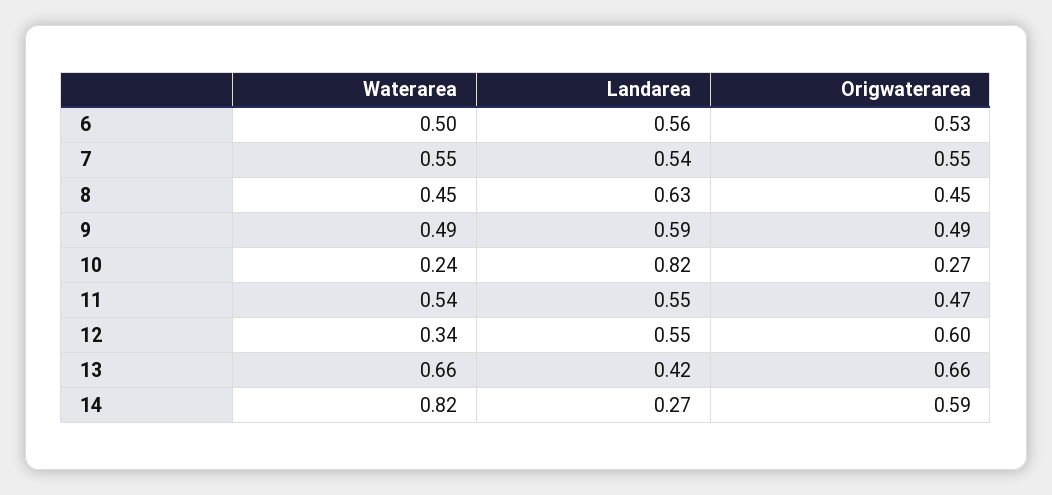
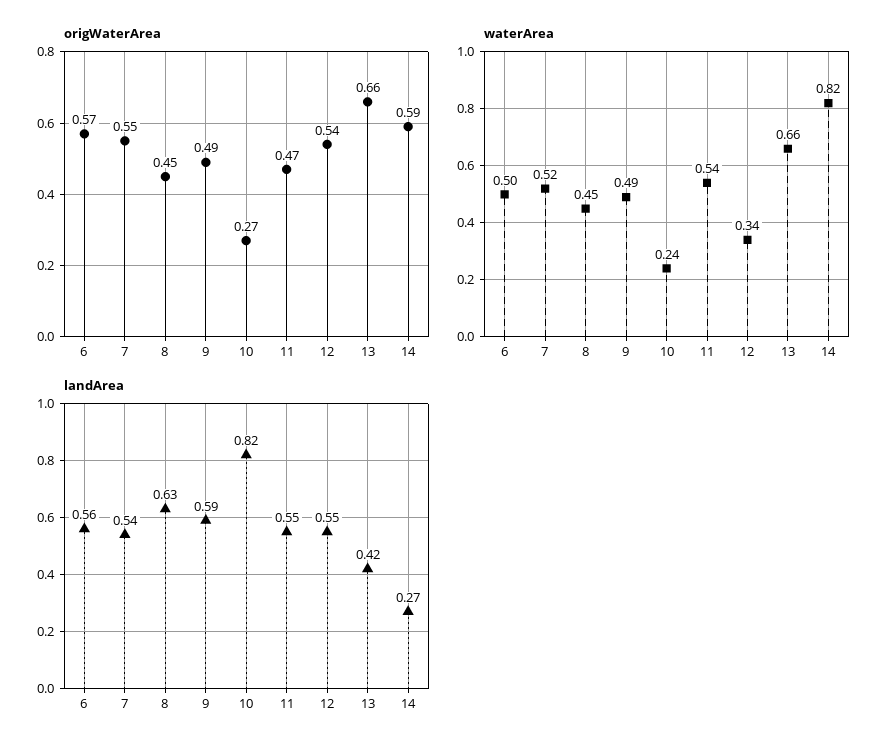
Origwaterarea, 6: 0.53 -> 0.57
Waterarea, 7: 0.55 -> 0.52
Origwaterarea, 12: 0.6 -> 0.54

